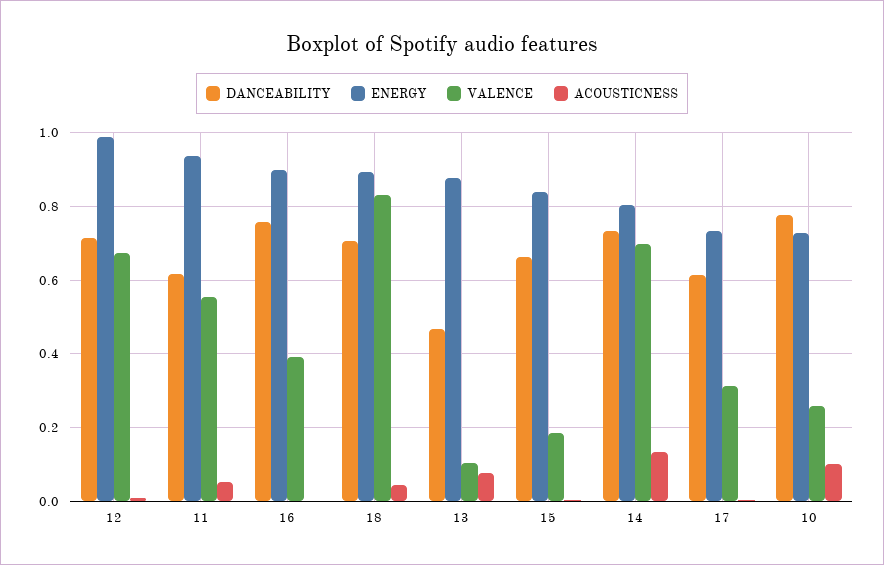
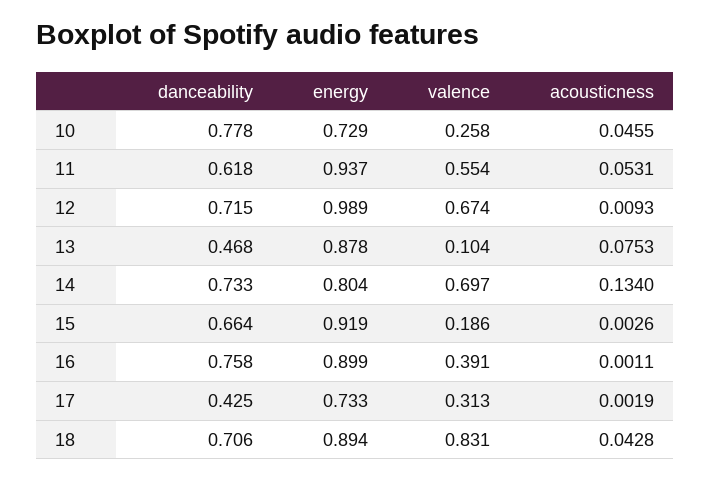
ENERGY, 15: 0.84 -> 0.919
DANCEABILITY, 17: 0.62 -> 0.425
ACOUSTICNESS, 10: 0.1 -> 0.0455

